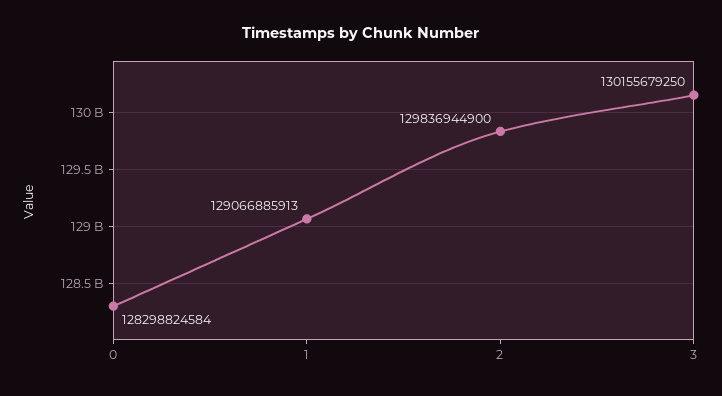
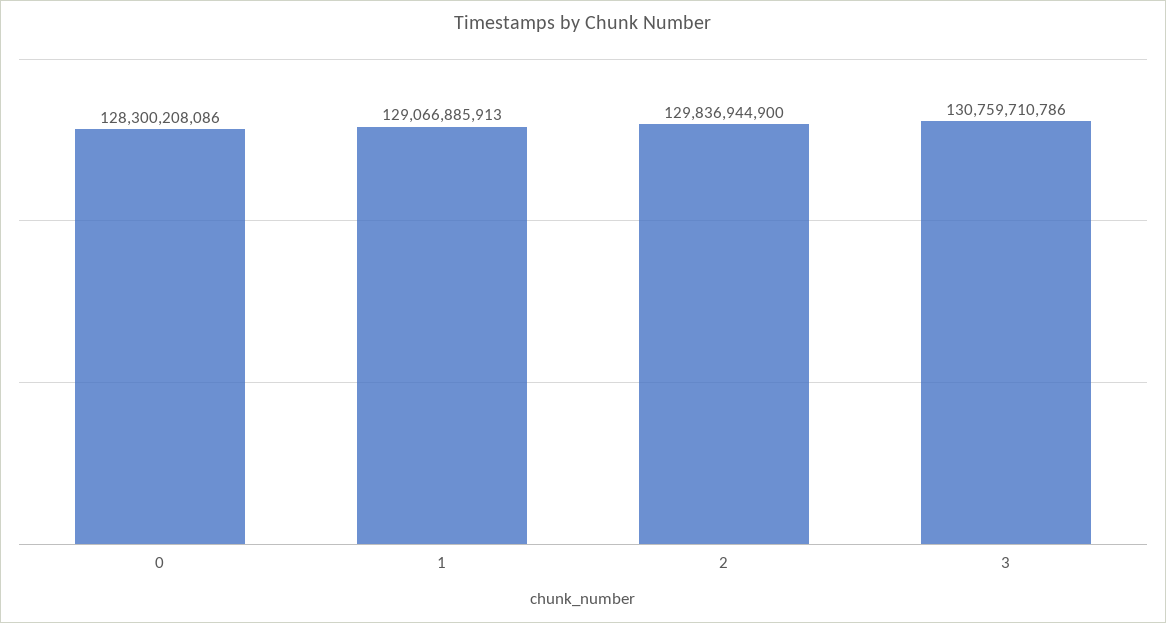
0: 128298824584 -> 128300208086
3: 130155679250 -> 130759710786

